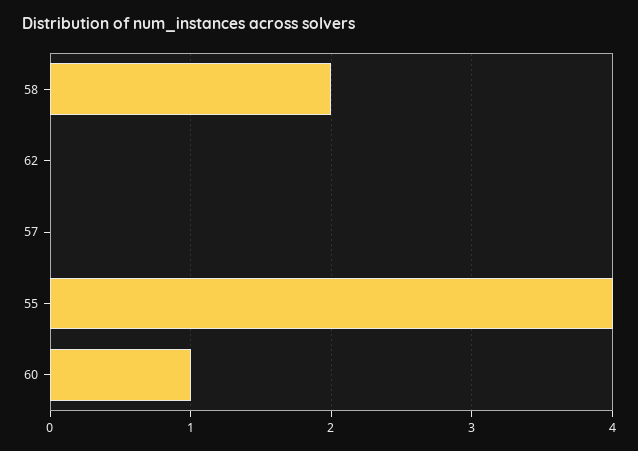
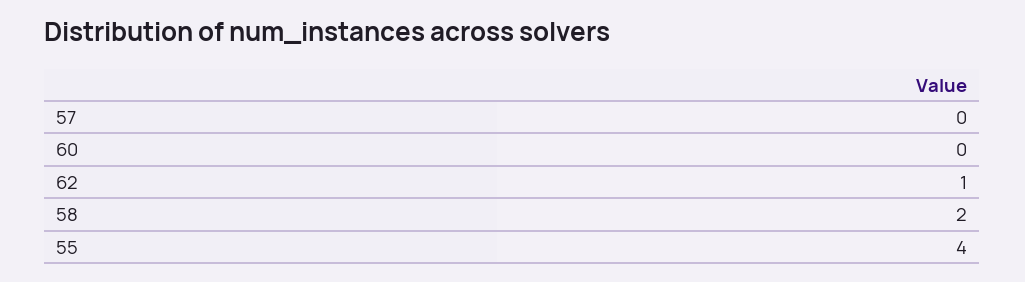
62: 0 -> 1
60: 1 -> 0

